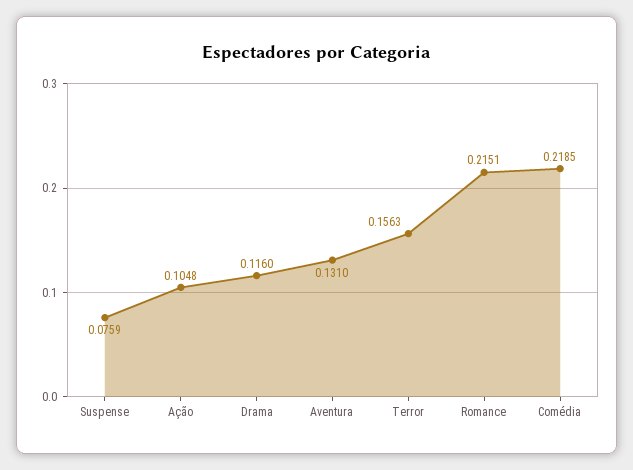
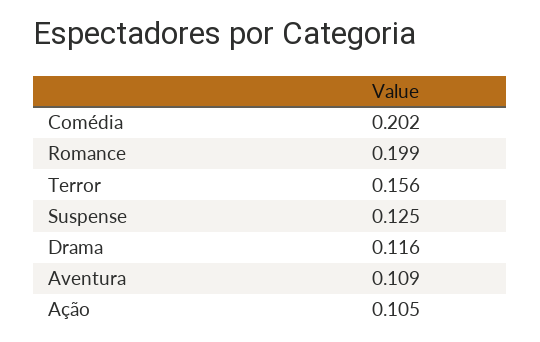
Suspense: 0.0759 -> 0.125
Aventura: 0.131 -> 0.109
Romance: 0.2151 -> 0.199
Comédia: 0.2185 -> 0.202

